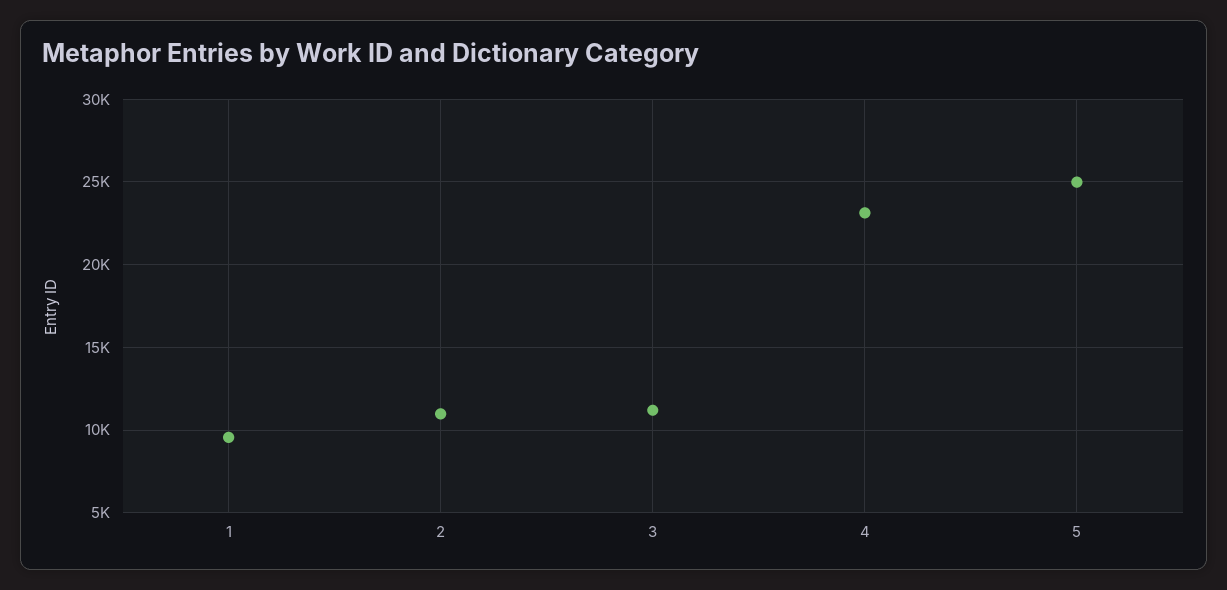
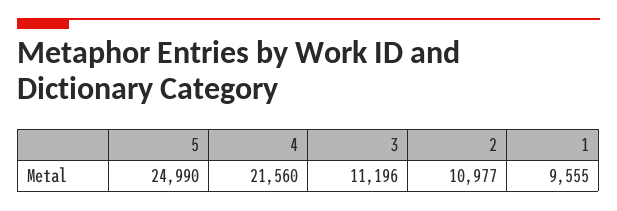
4: 23000 -> 21560

